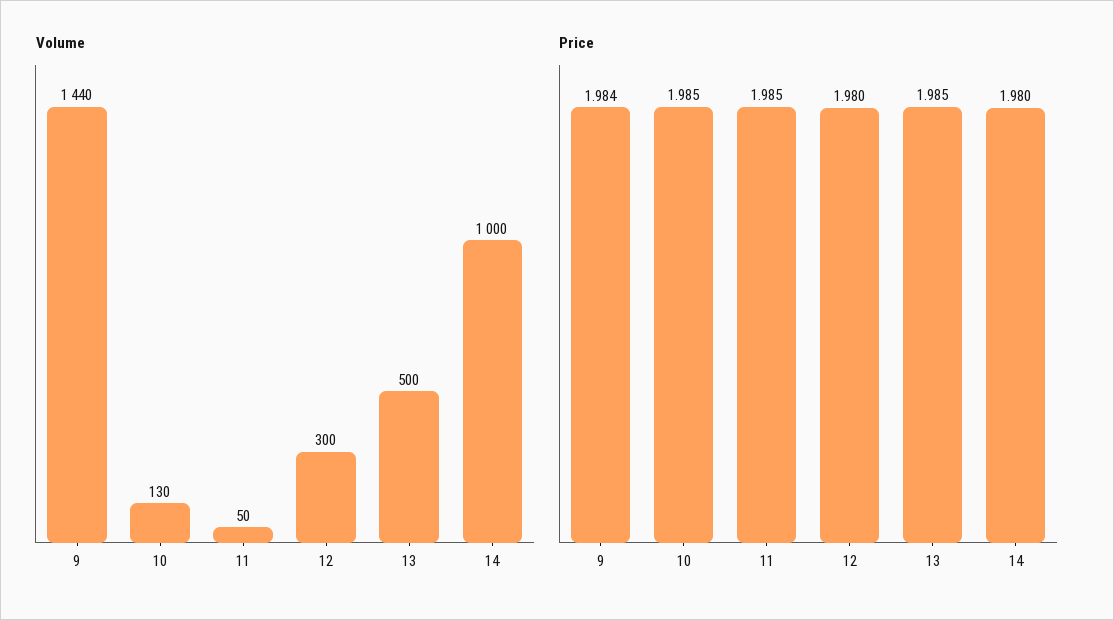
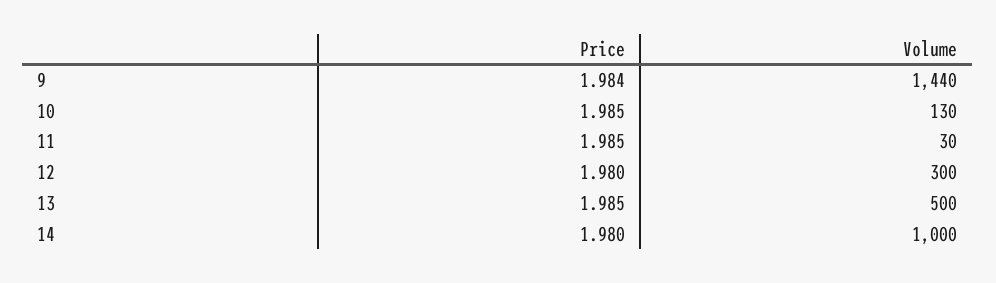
Volume, 11: 50 -> 30

